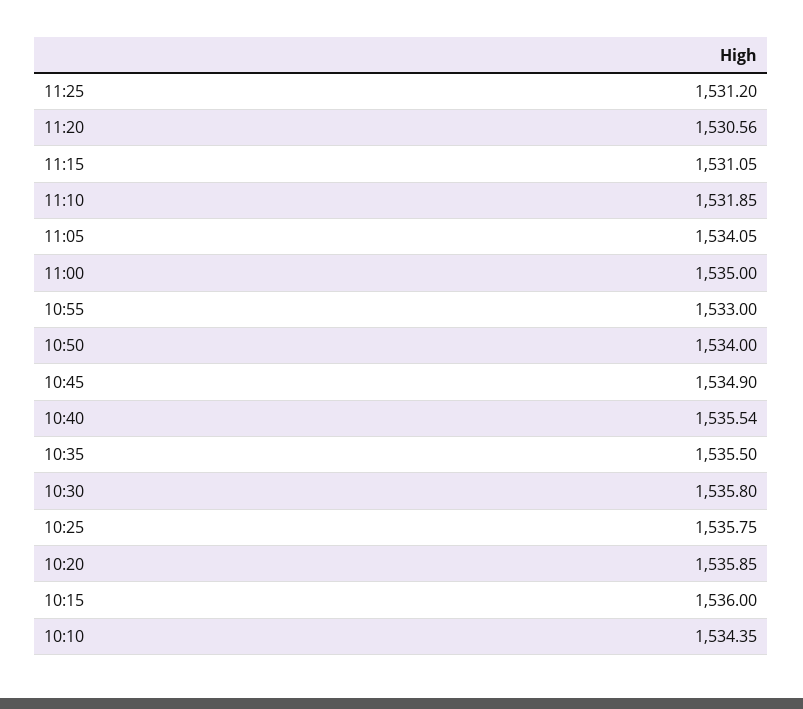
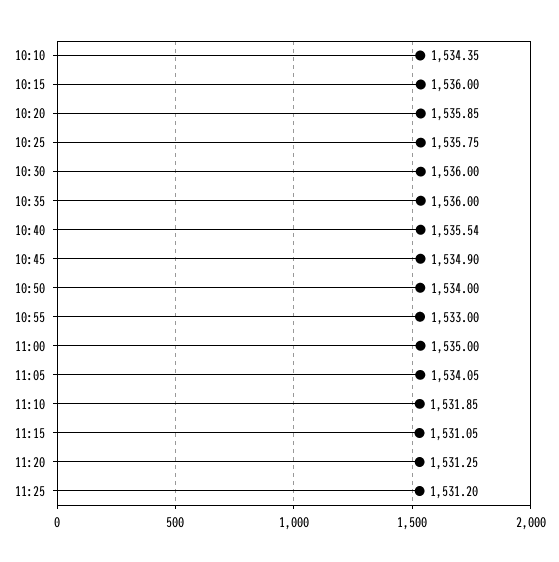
11:20: 1530.56 -> 1531.25
10:35: 1535.5 -> 1536
10:30: 1535.8 -> 1536

